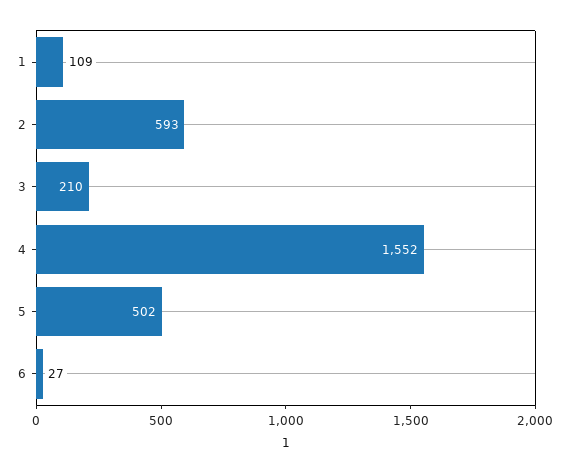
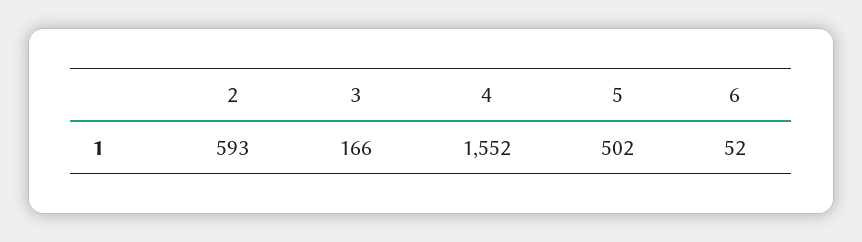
1: 109 -> none
3: 210 -> 166
6: 27 -> 52

